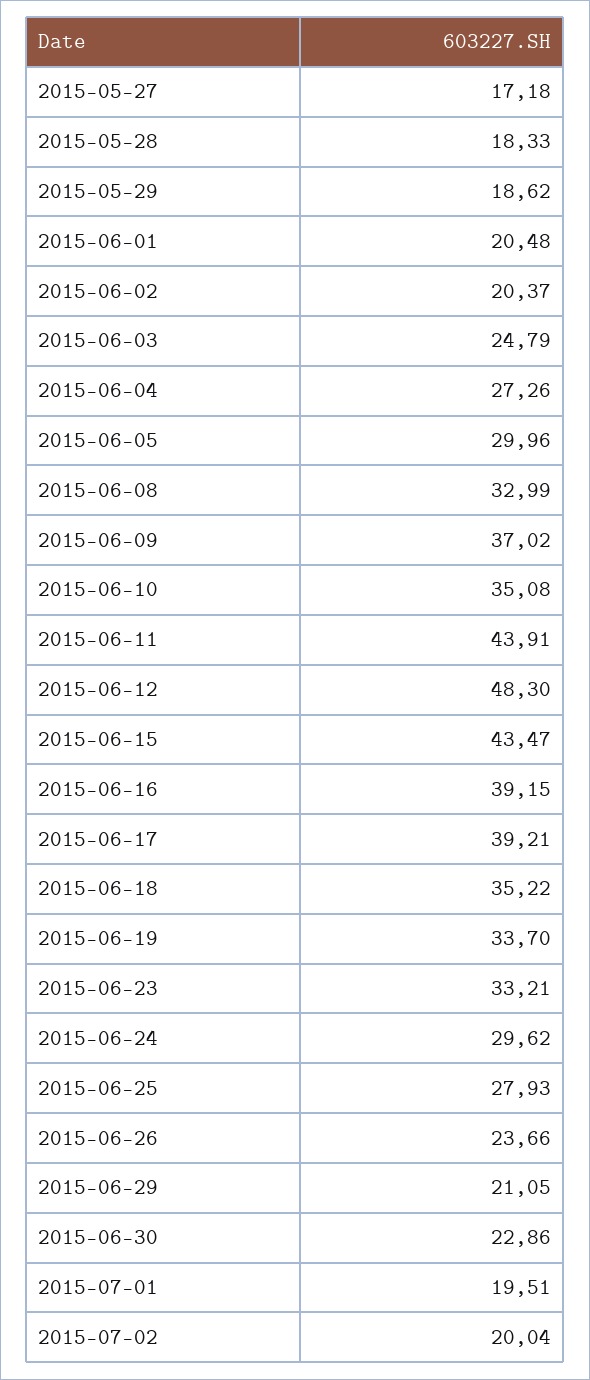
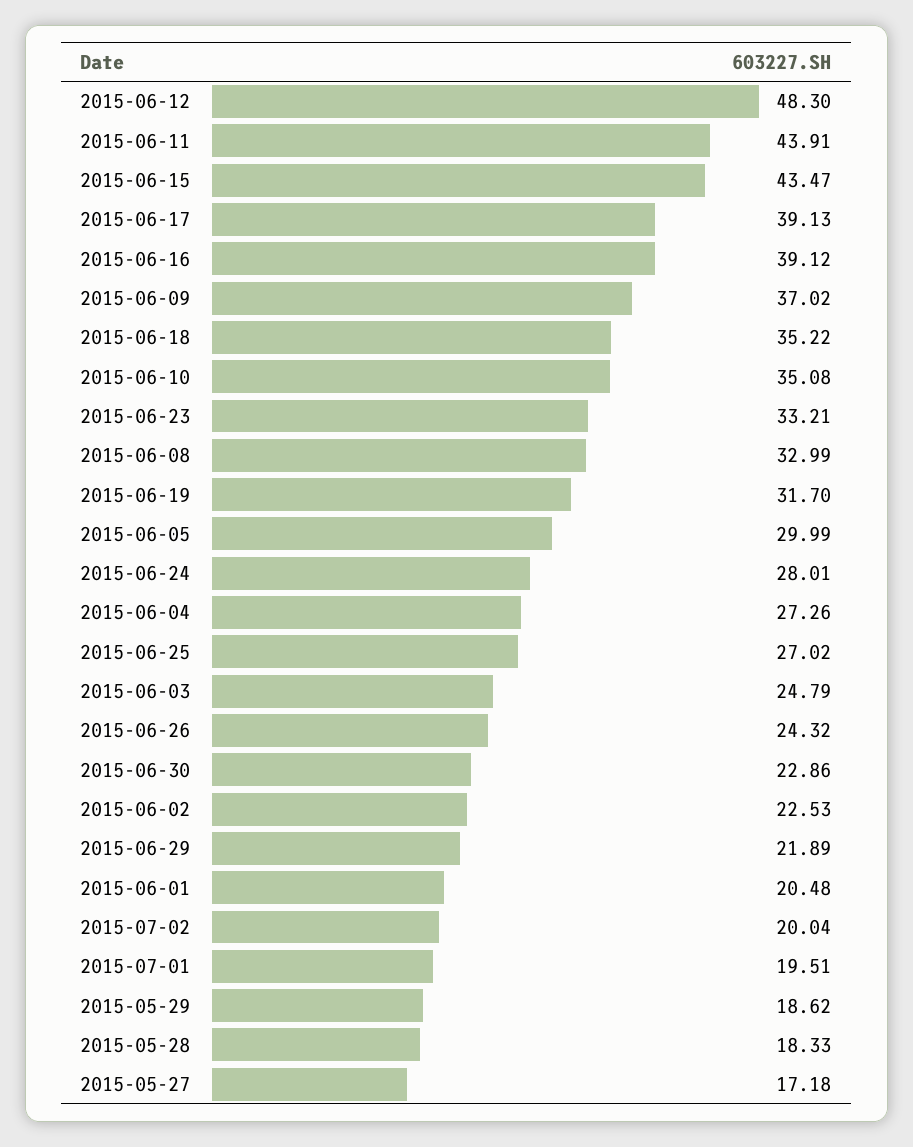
2015-06-02: 20.37 -> 22.53
2015-06-05: 29.96 -> 29.99
2015-06-16: 39.15 -> 39.12
2015-06-17: 39.21 -> 39.13
2015-06-19: 33.7 -> 31.7
2015-06-24: 29.62 -> 28.01
2015-06-25: 27.93 -> 27.02
2015-06-26: 23.66 -> 24.32
2015-06-29: 21.05 -> 21.89

